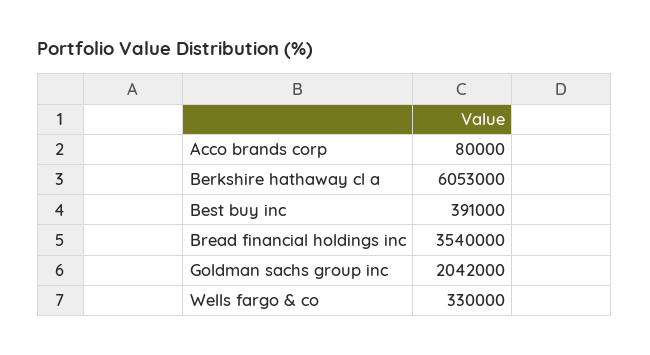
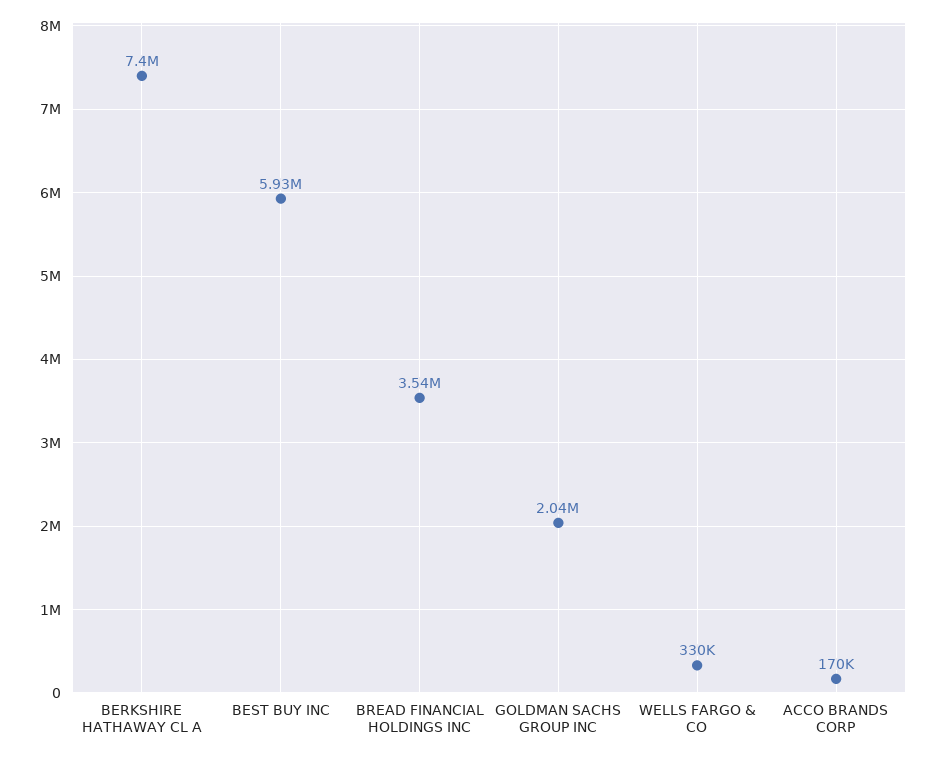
Acco brands corp: 80000 -> 170000
Berkshire hathaway cl a: 6053000 -> 7400000
Best buy inc: 391000 -> 5930000

